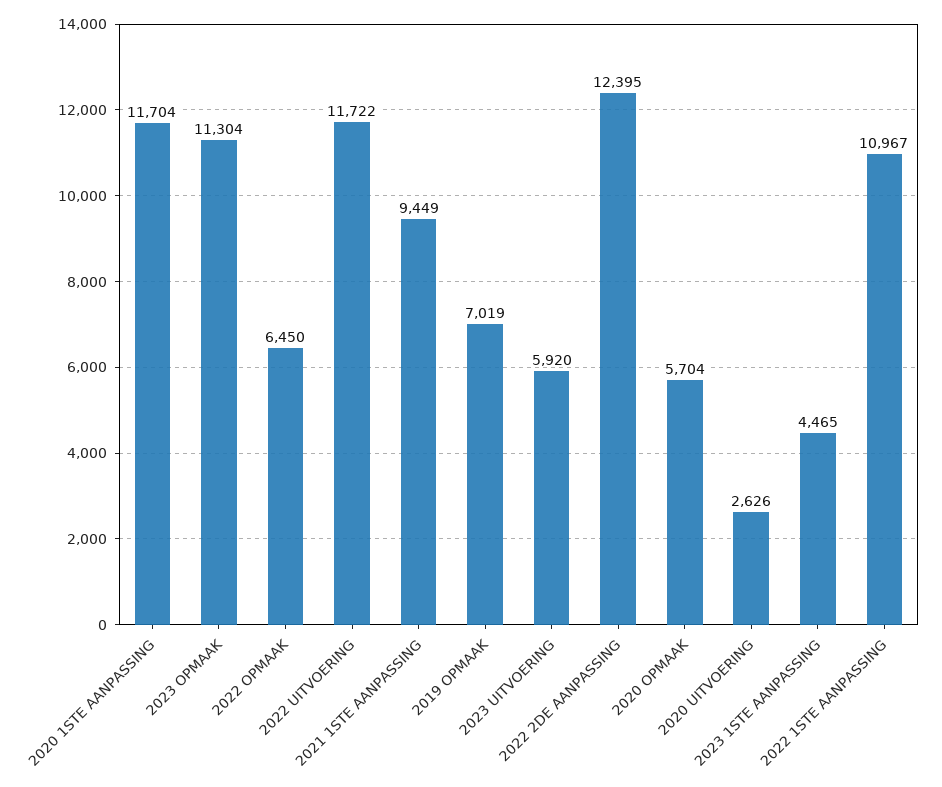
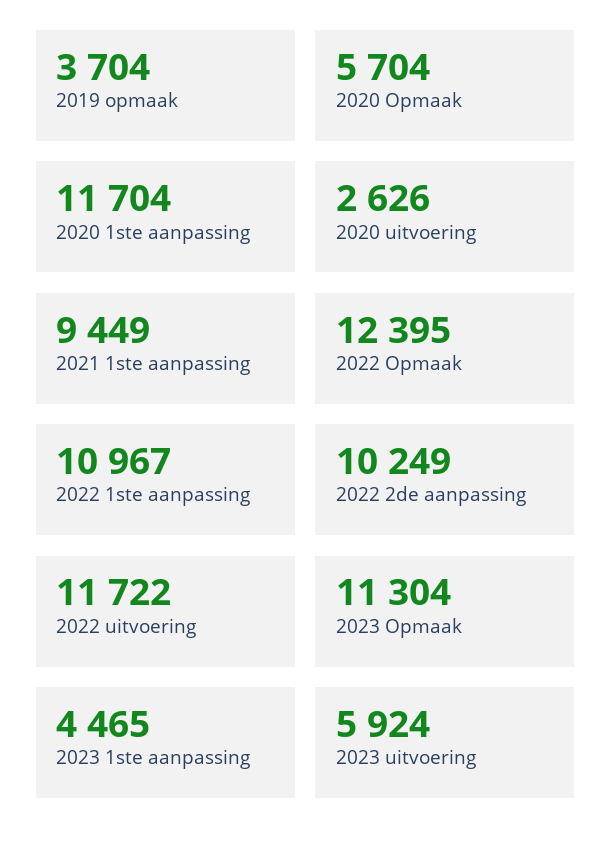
2022 OPMAAK: 6450 -> 12395
2019 OPMAAK: 7019 -> 3704
2023 UITVOERING: 5920 -> 5924
2022 2DE AANPASSING: 12395 -> 10249

